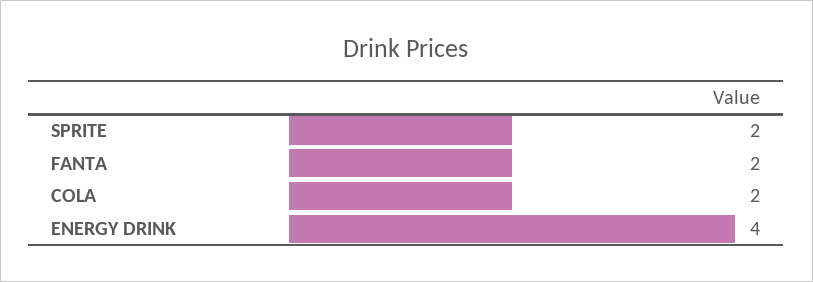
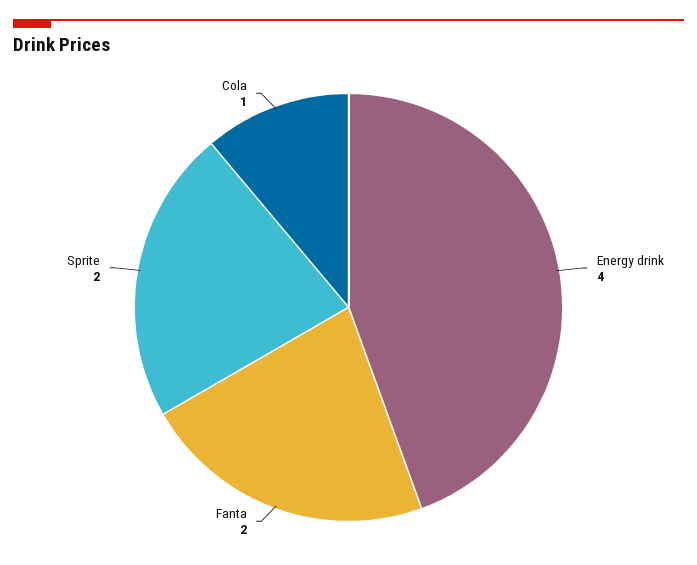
COLA: 2 -> 1

